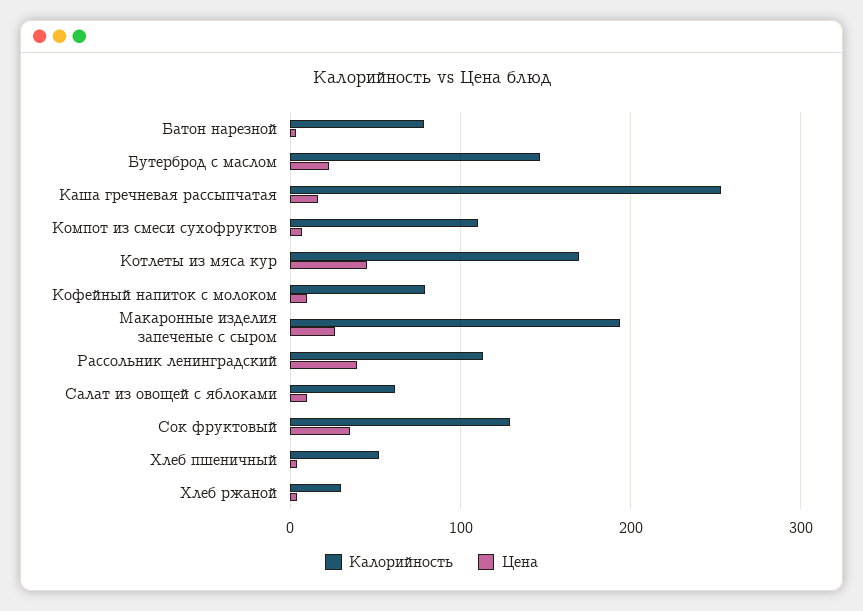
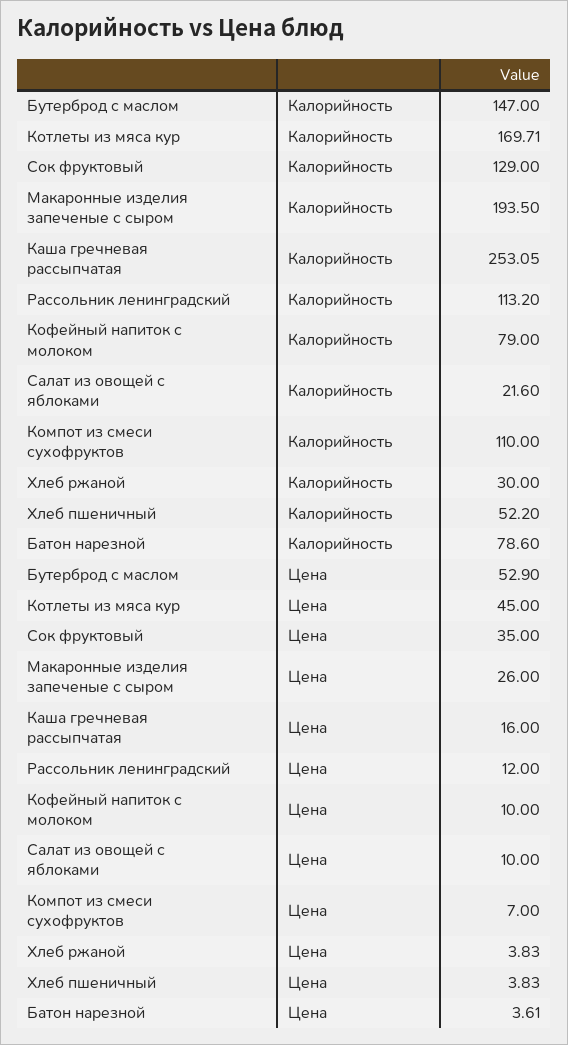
Цена, Бутерброд с маслом: 20 -> 52.9
Цена, Рассольник ленинградский: 40 -> 12
Калорийность, Салат из овощей с яблоками: 60 -> 21.6

